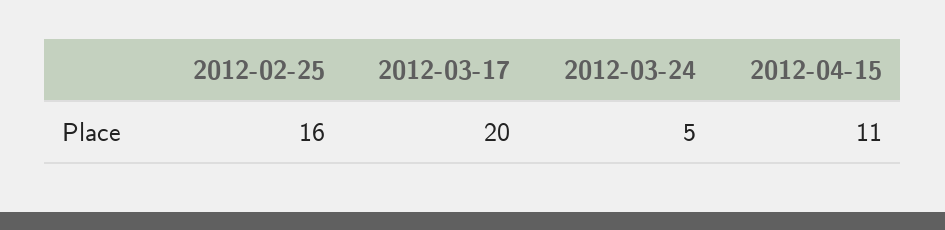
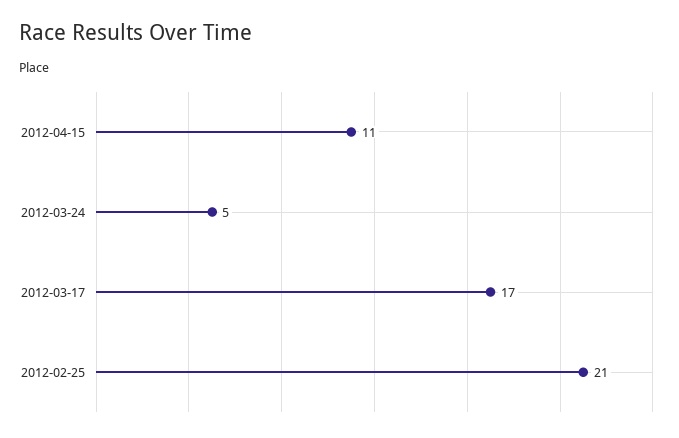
2012-02-25: 16 -> 21
2012-03-17: 20 -> 17

